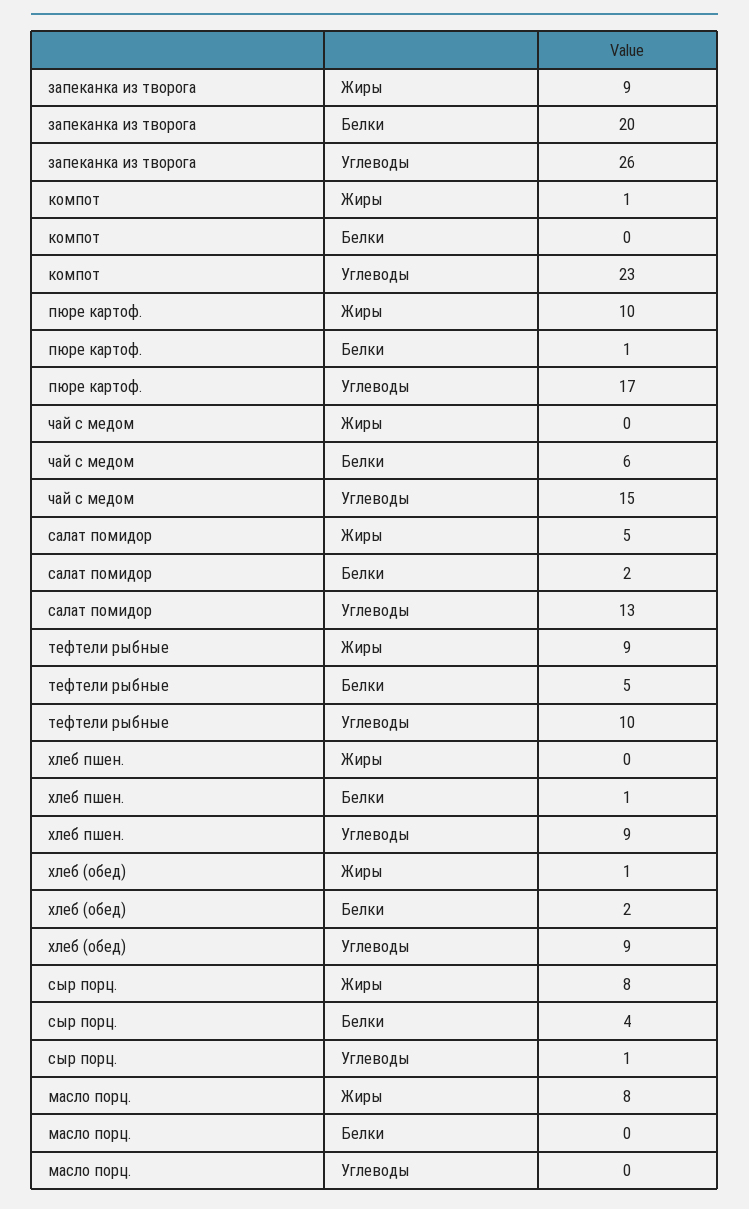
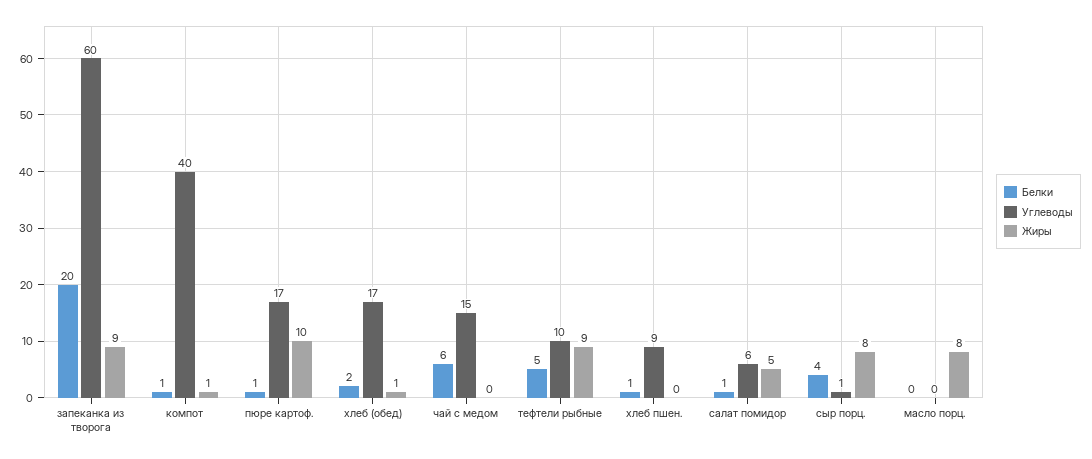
Углеводы, запеканка из творога: 26 -> 60
Белки, компот: 0 -> 1
Углеводы, компот: 23 -> 40
Белки, салат помидор: 2 -> 1
Углеводы, салат помидор: 13 -> 6
Углеводы, хлеб (обед): 9 -> 17

